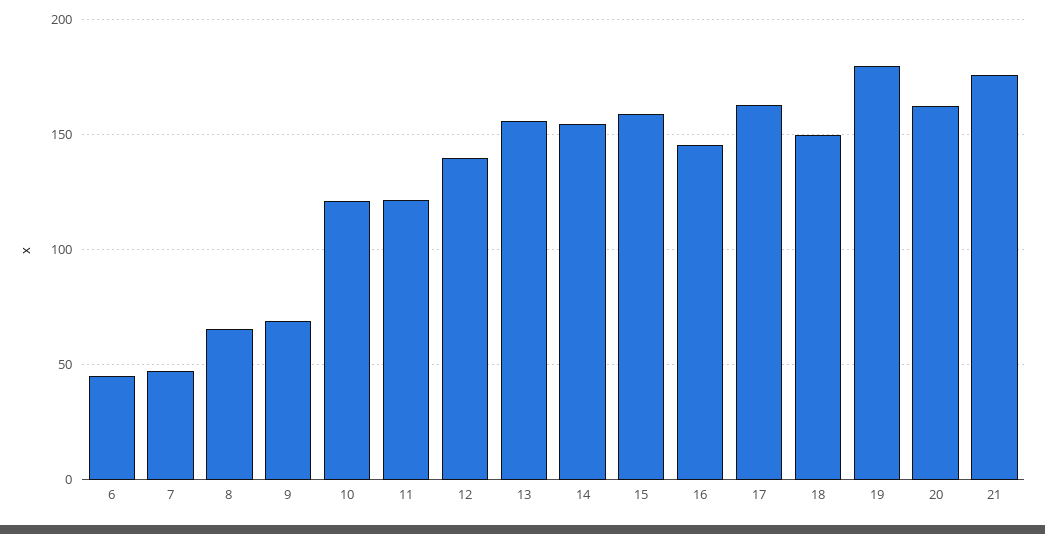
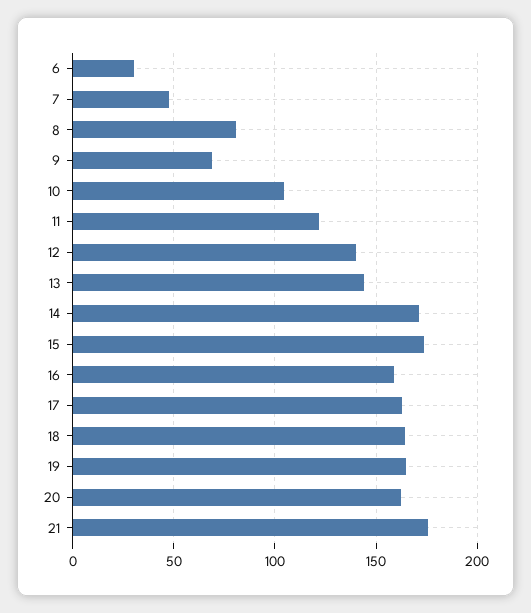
6: 45 -> 30
8: 65 -> 80
10: 120 -> 105
13: 155 -> 145
14: 155 -> 170
15: 160 -> 175
16: 145 -> 160
18: 150 -> 165
19: 180 -> 165

